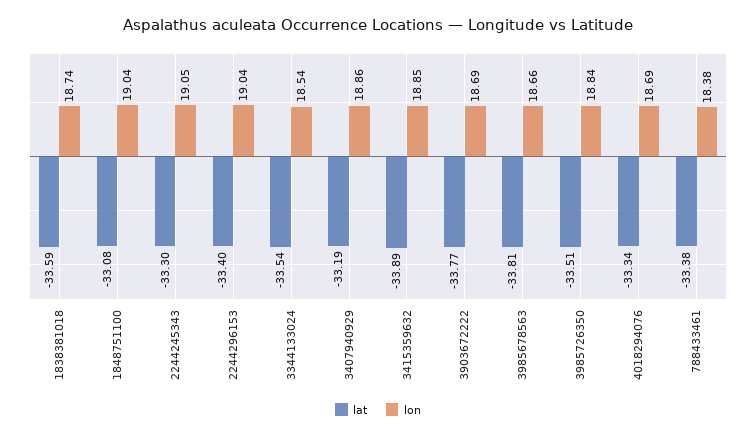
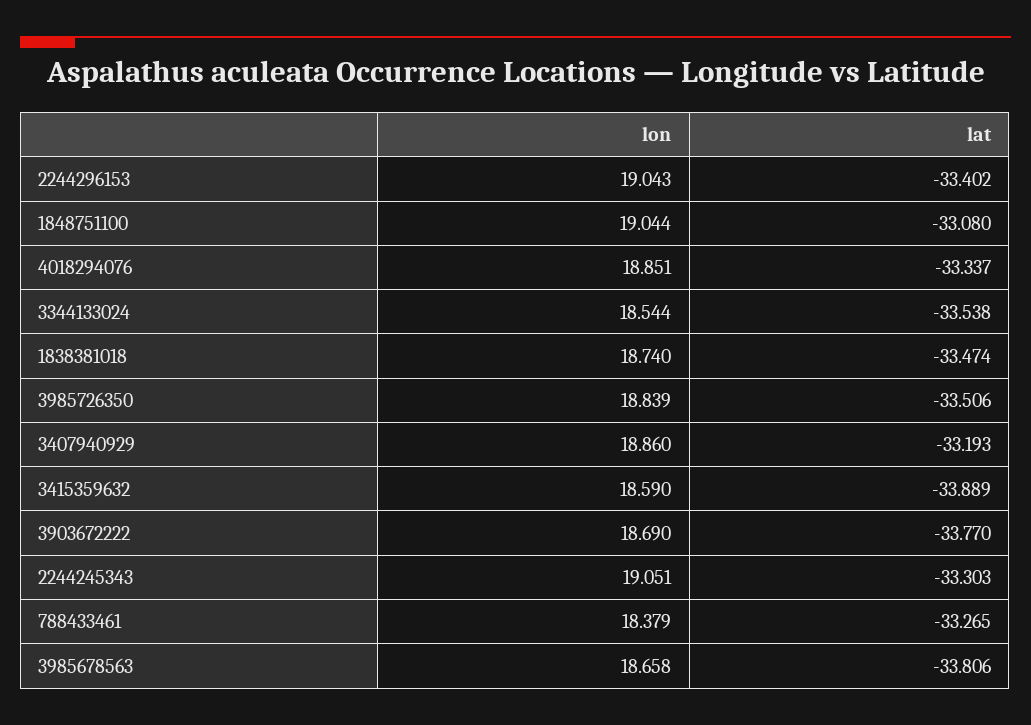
lat, 1838381018: -33.59 -> -33.474
lon, 3415359632: 18.85 -> 18.59
lon, 4018294076: 18.69 -> 18.851
lat, 788433461: -33.38 -> -33.265

